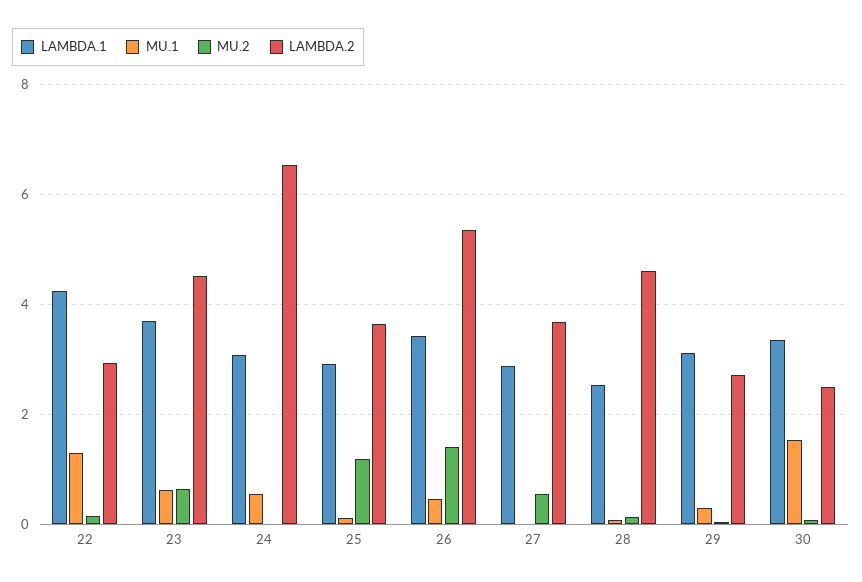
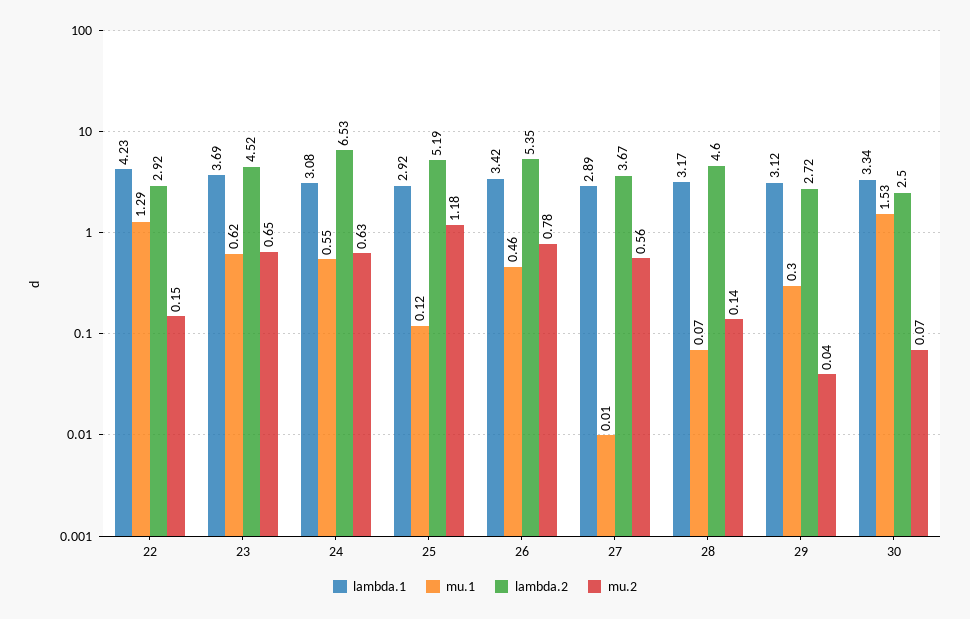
MU.2, 24: 0 -> 0.63
LAMBDA.2, 25: 3.6 -> 5.19
MU.2, 26: 1.4 -> 0.78
LAMBDA.1, 28: 2.6 -> 3.17

